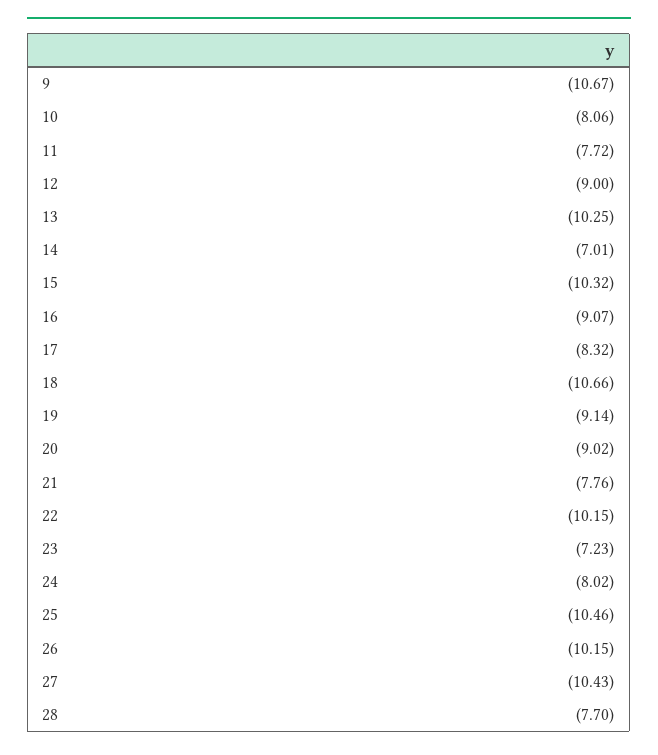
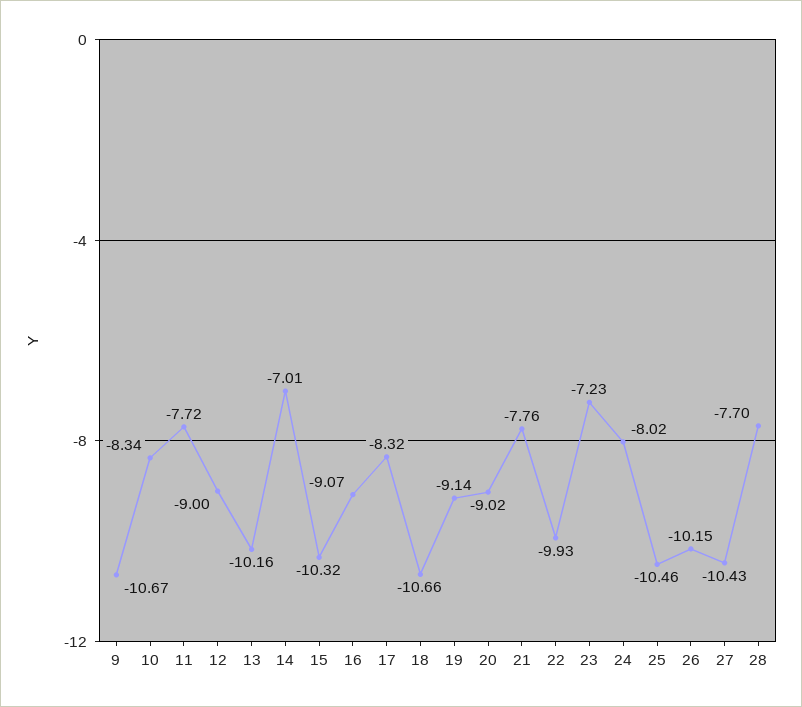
10: -8.06 -> -8.34
13: -10.25 -> -10.16
22: -10.15 -> -9.93

